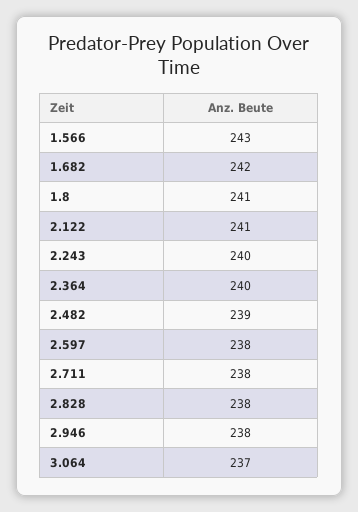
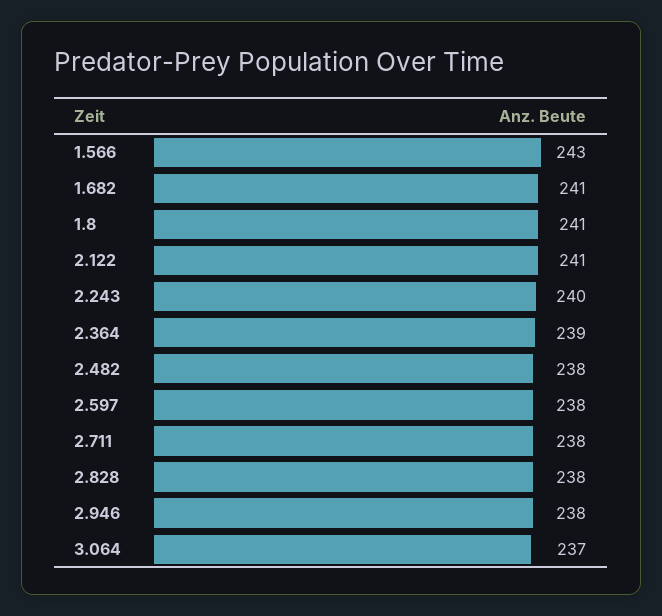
1.682: 242 -> 241
2.364: 240 -> 239
2.482: 239 -> 238

